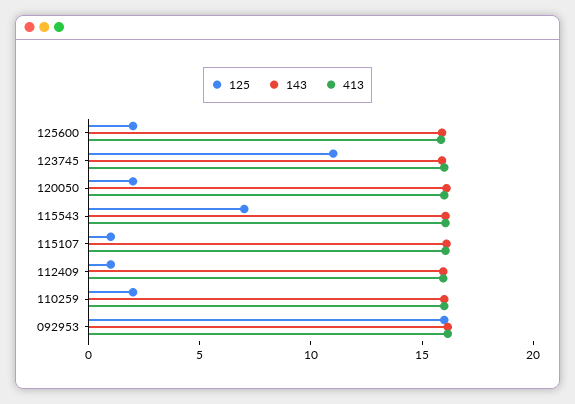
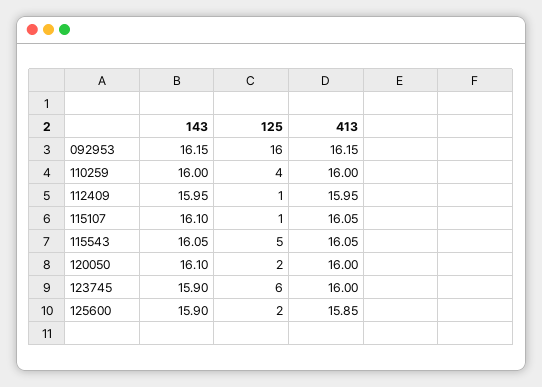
125, 123745: 11 -> 6
125, 115543: 7 -> 5
125, 110259: 2 -> 4

